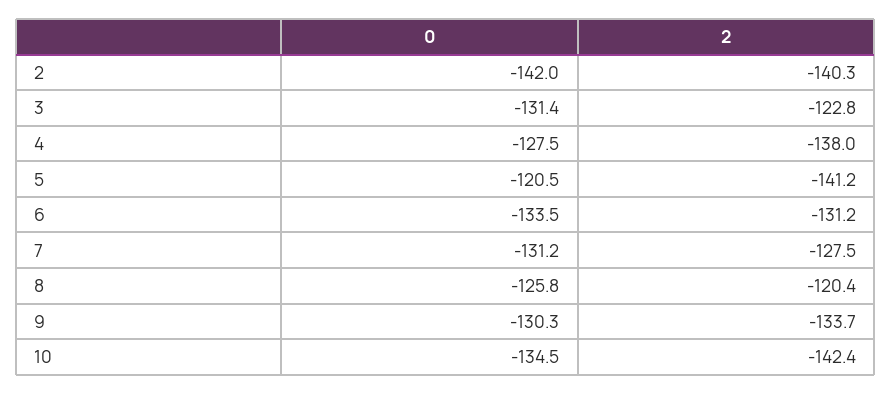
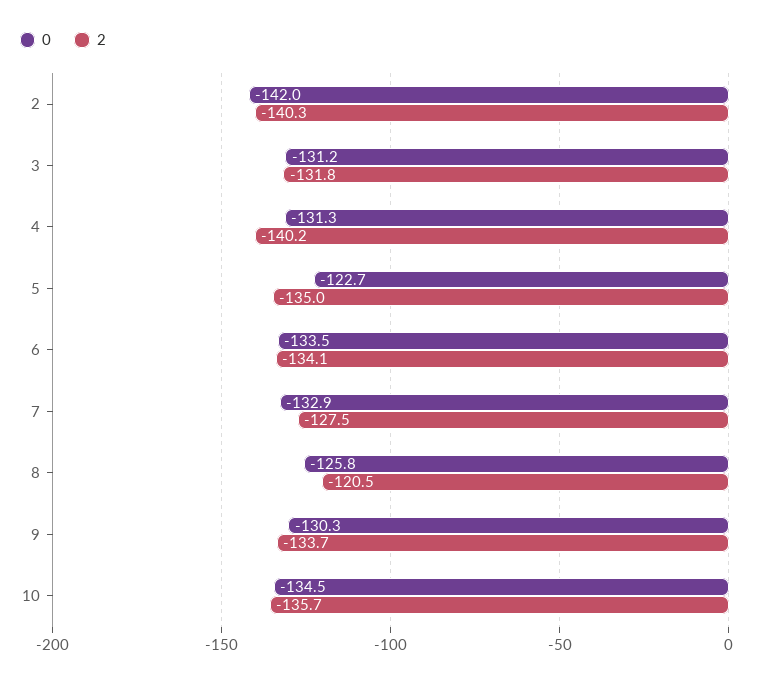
0, 3: -131.4 -> -131.2
2, 3: -122.8 -> -131.8
0, 4: -127.5 -> -131.3
2, 4: -138 -> -140.2
0, 5: -120.5 -> -122.7
2, 5: -141.2 -> -135
2, 6: -131.2 -> -134.1
0, 7: -131.2 -> -132.9
2, 8: -120.4 -> -120.5
2, 10: -142.4 -> -135.7

